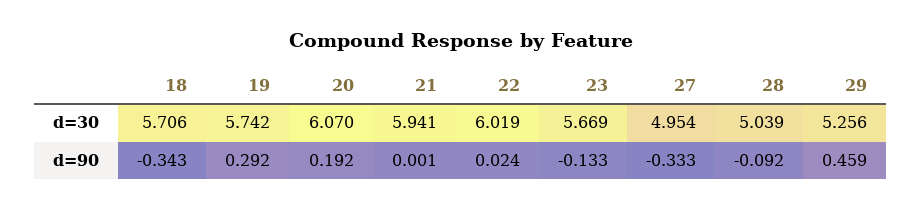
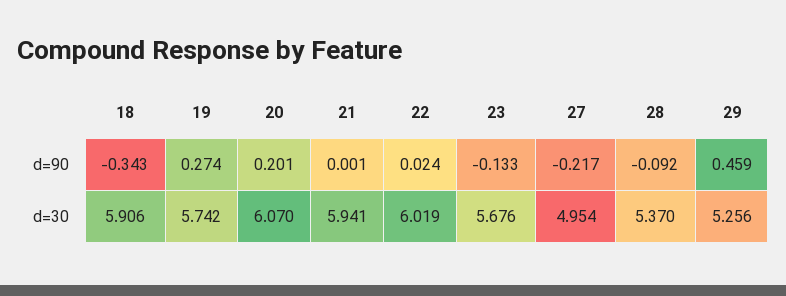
18, d=30: 5.706 -> 5.906
23, d=30: 5.669 -> 5.676
28, d=30: 5.039 -> 5.37
19, d=90: 0.292 -> 0.274
20, d=90: 0.192 -> 0.201
27, d=90: -0.333 -> -0.217

